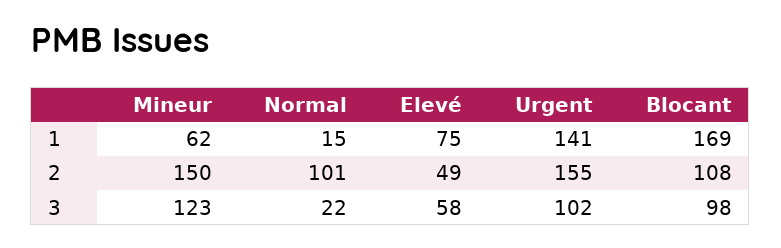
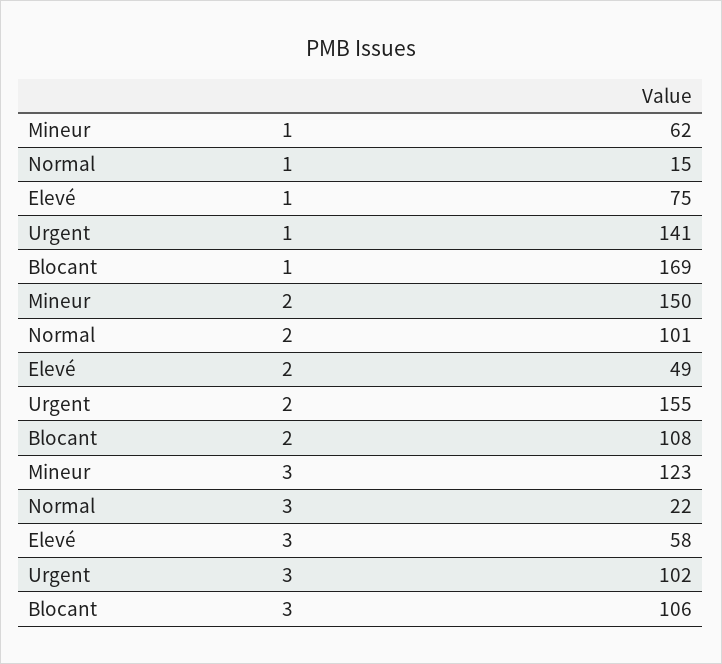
Blocant, 3: 98 -> 106

